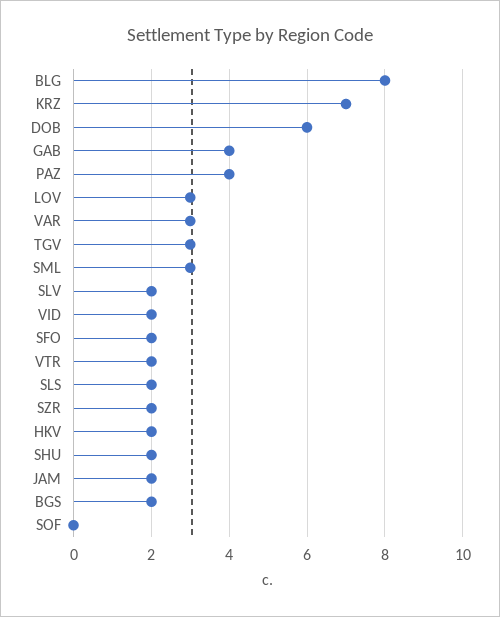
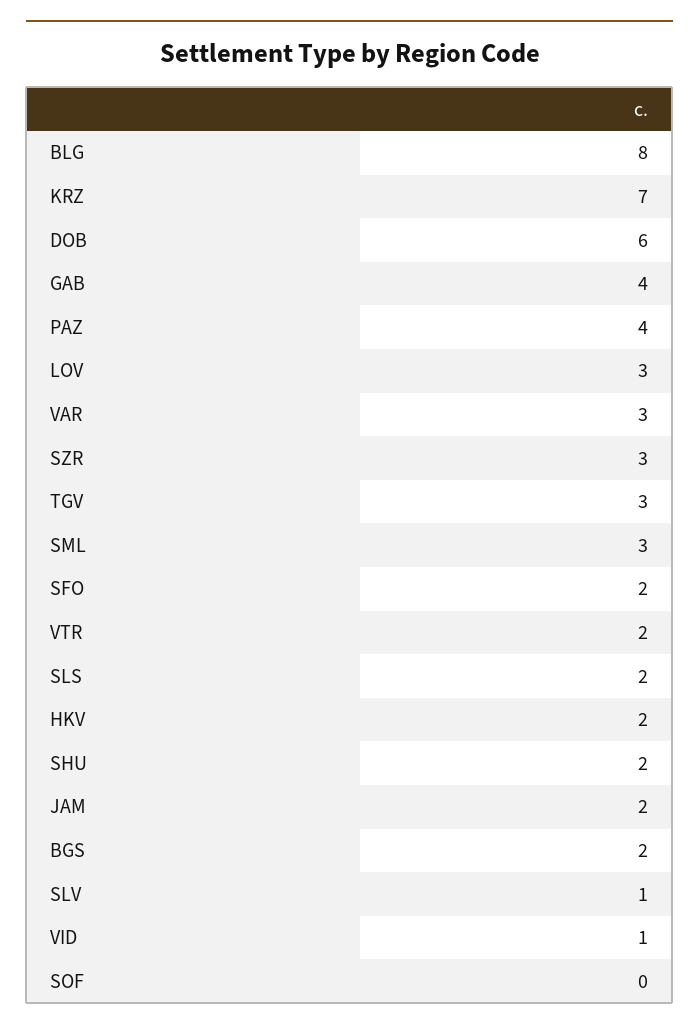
SLV: 2 -> 1
VID: 2 -> 1
SZR: 2 -> 3

